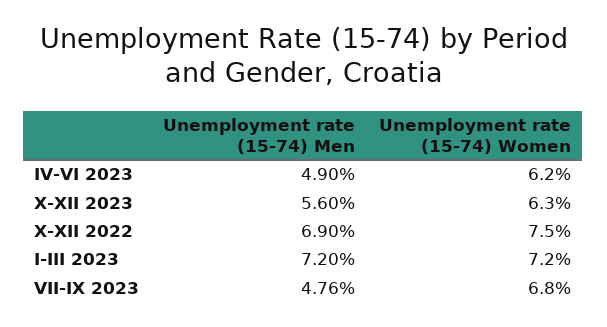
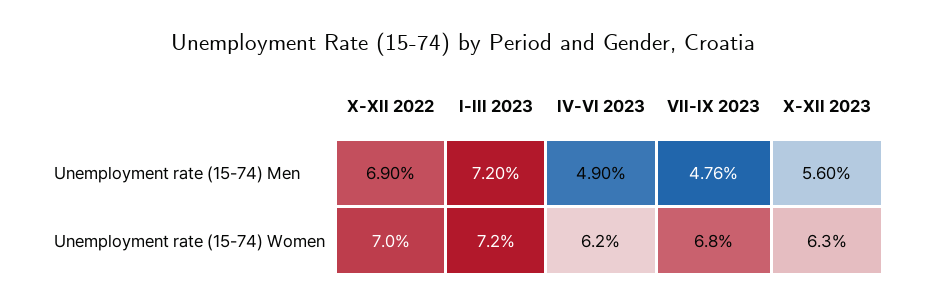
Unemployment rate (15-74) Women, X-XII 2022: 7.5 -> 7

